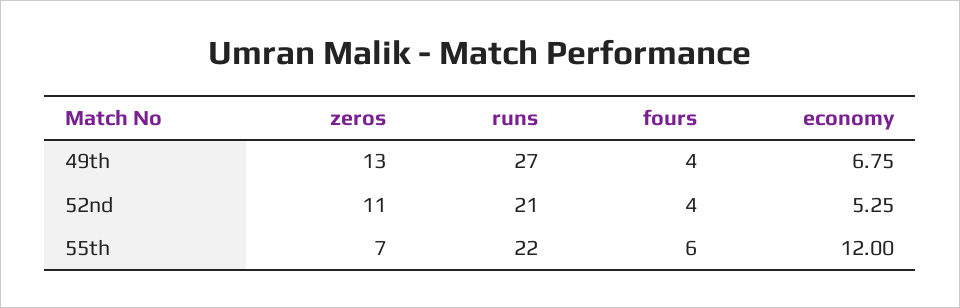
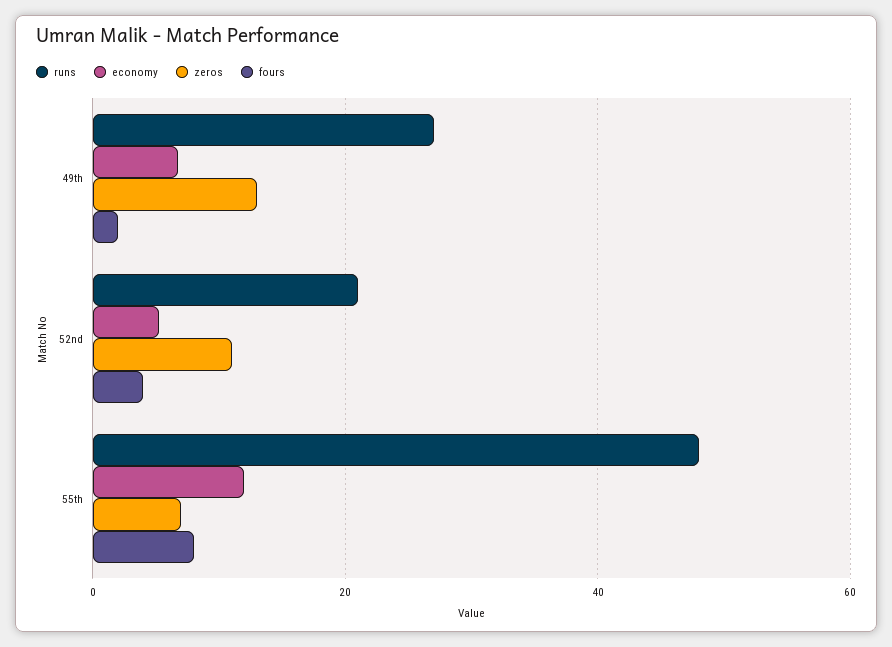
fours, 49th: 4 -> 2
runs, 55th: 22 -> 48
fours, 55th: 6 -> 8

